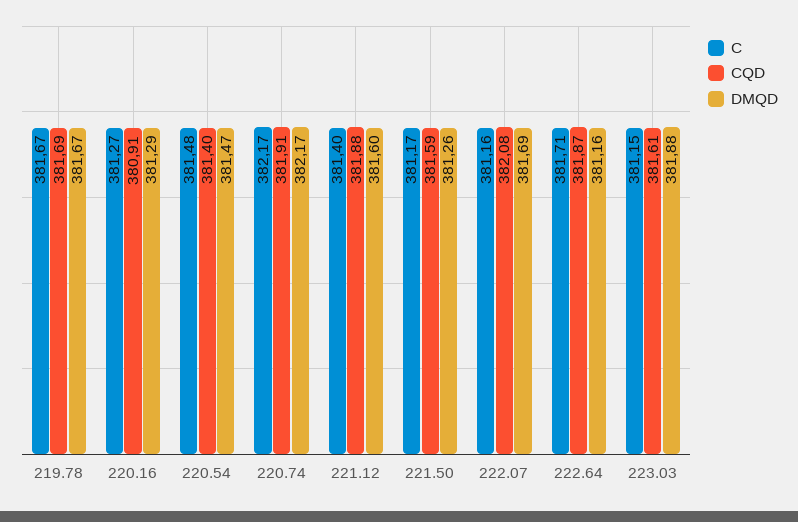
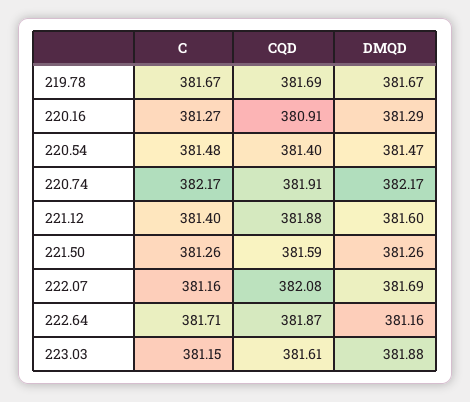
C, 221.50: 381.17 -> 381.26

